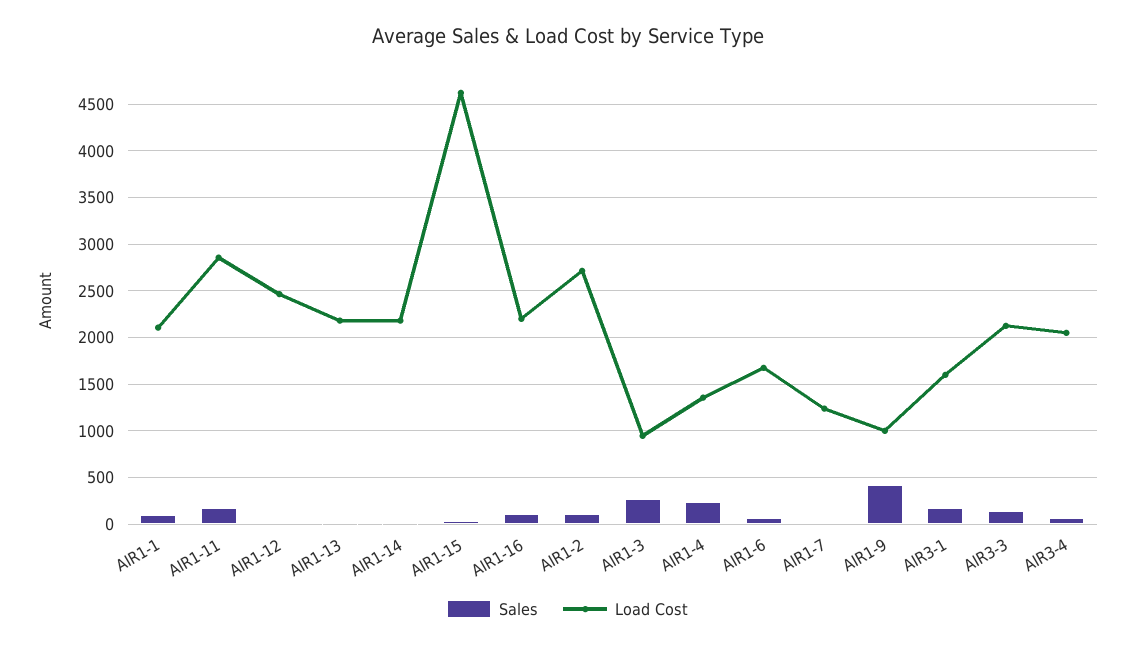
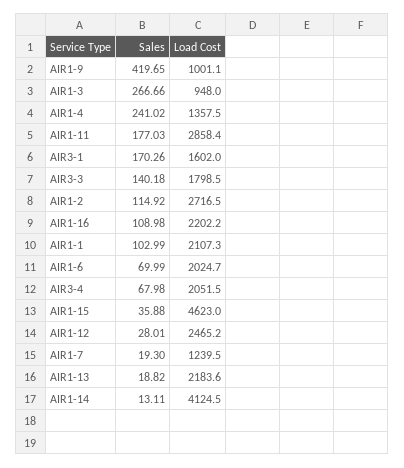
Load Cost, AIR1-14: 2200 -> 4124.5
Load Cost, AIR1-6: 1700 -> 2024.7
Load Cost, AIR3-3: 2100 -> 1798.5

